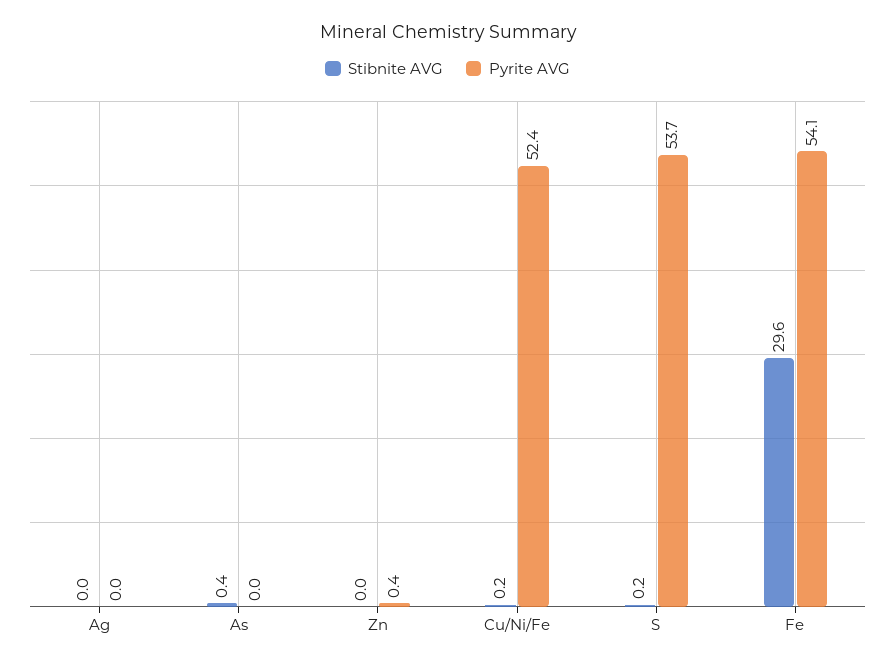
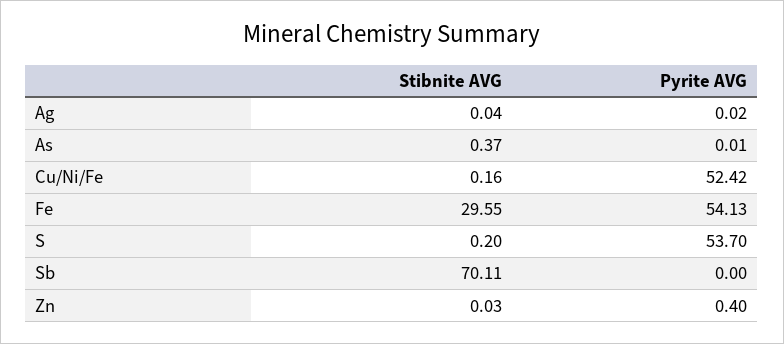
Stibnite AVG, Sb: none -> 70.11
Pyrite AVG, Sb: none -> 0

